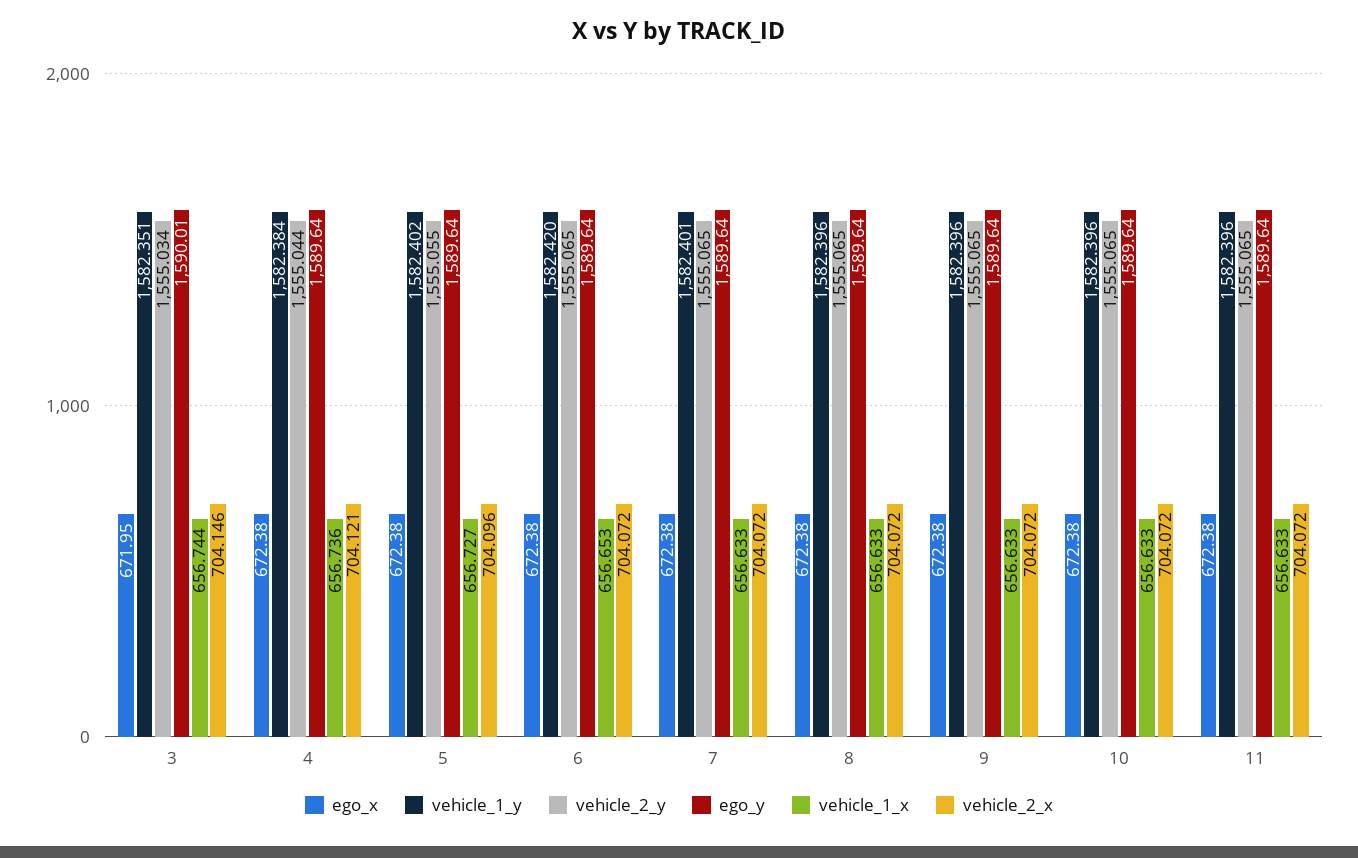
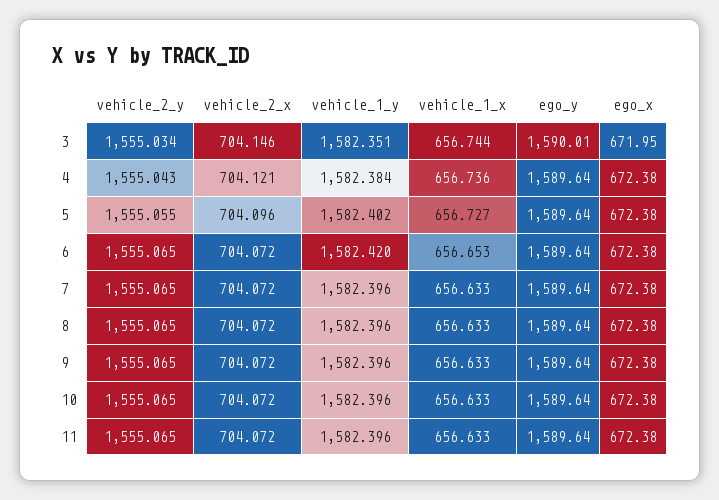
vehicle_2_y, 4: 1555.044 -> 1555.043
vehicle_1_y, 7: 1582.401 -> 1582.396

